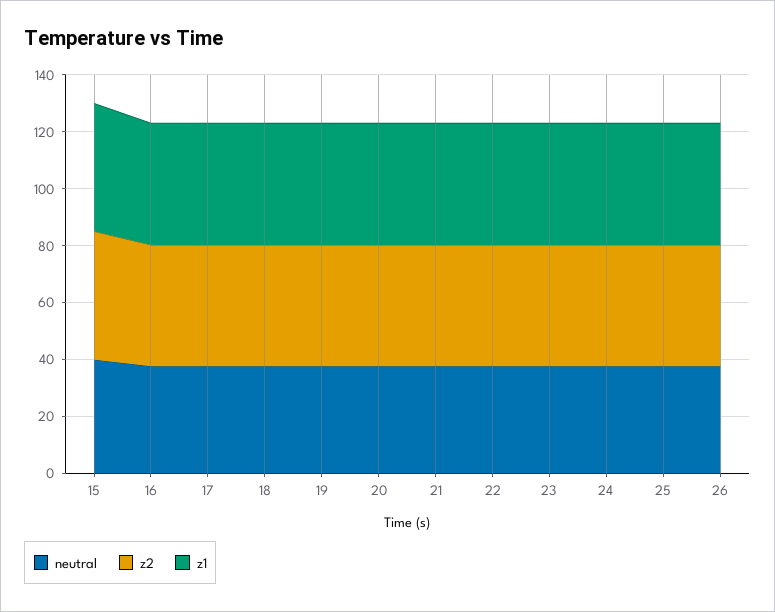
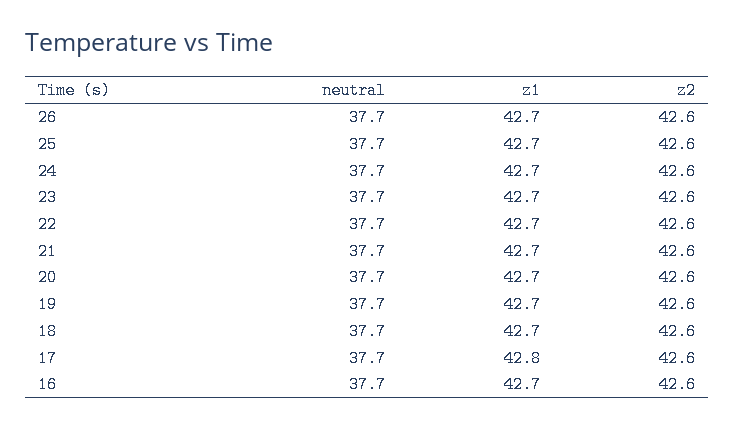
neutral, 15: 40 -> none
z2, 15: 45 -> none
z1, 15: 45 -> none

